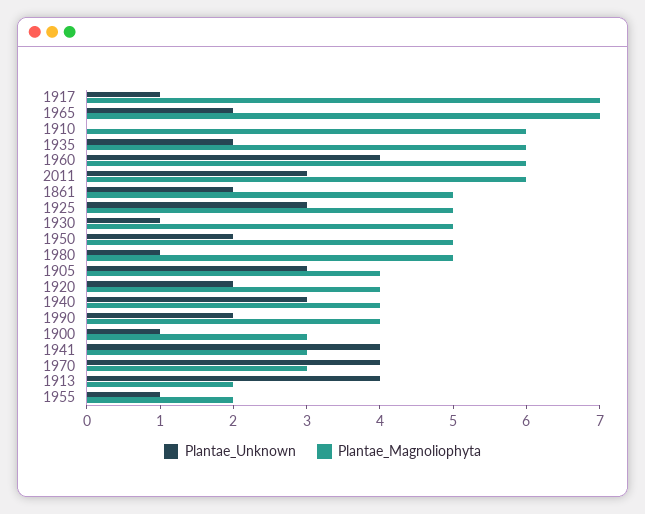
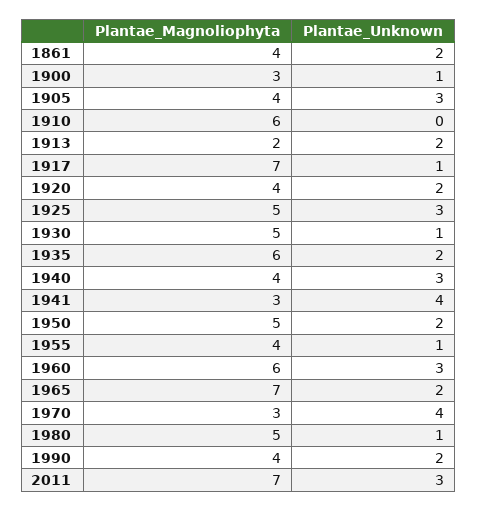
Plantae_Unknown, 1960: 4 -> 3
Plantae_Magnoliophyta, 2011: 6 -> 7
Plantae_Magnoliophyta, 1861: 5 -> 4
Plantae_Unknown, 1913: 4 -> 2
Plantae_Magnoliophyta, 1955: 2 -> 4

